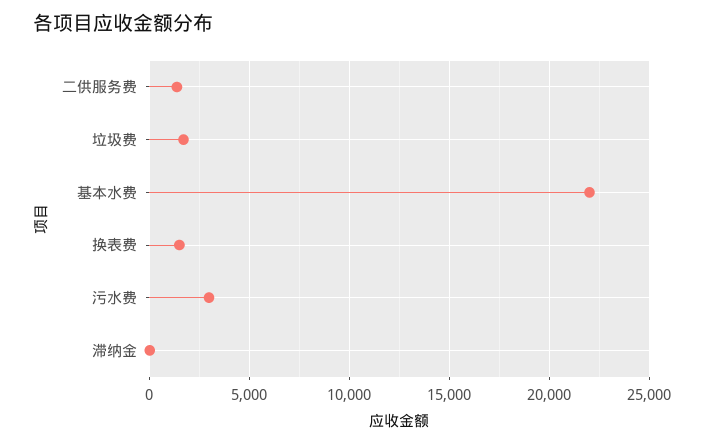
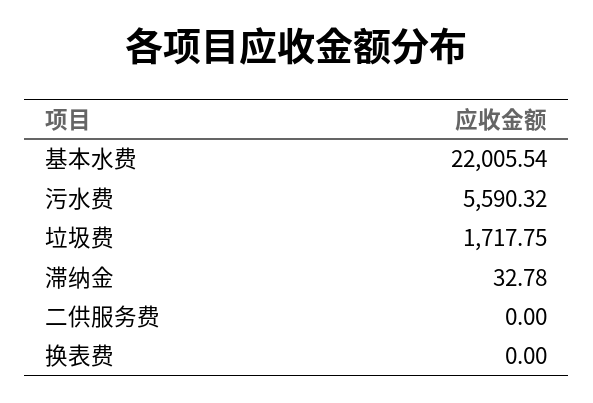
二供服务费: 1500 -> 0
换表费: 1500 -> 0
污水费: 3000 -> 5590.32

